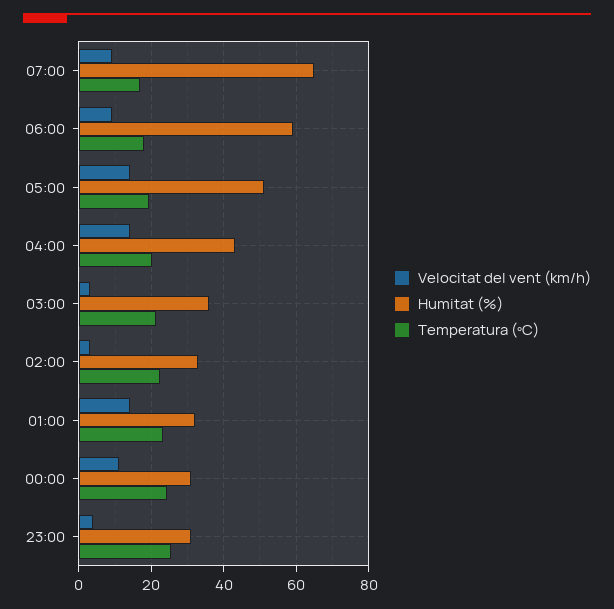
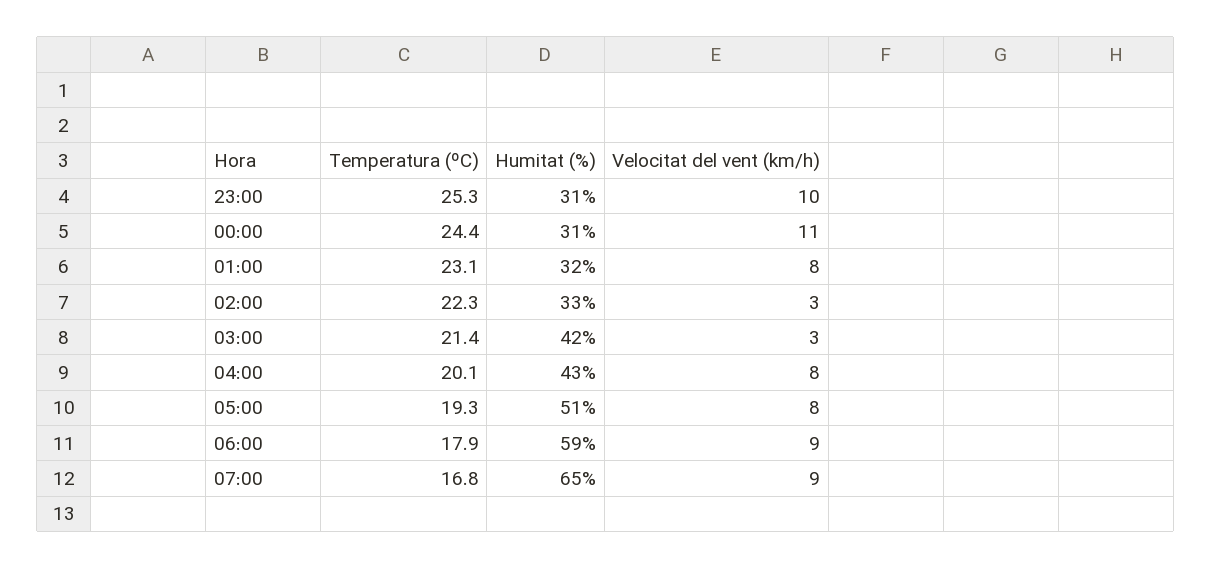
Velocitat del vent (km/h), 05:00: 14 -> 8
Velocitat del vent (km/h), 04:00: 14 -> 8
Humitat (%), 03:00: 36 -> 42
Velocitat del vent (km/h), 01:00: 14 -> 8
Velocitat del vent (km/h), 23:00: 4 -> 10

